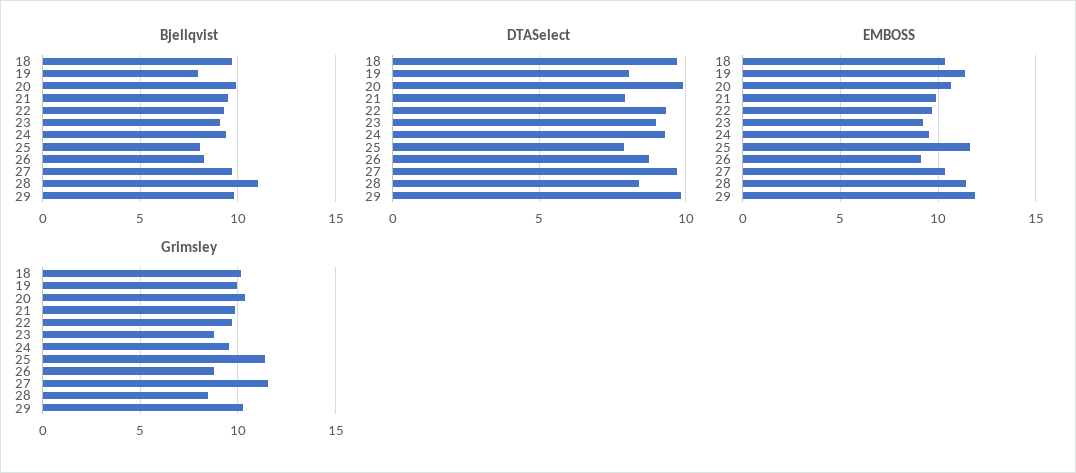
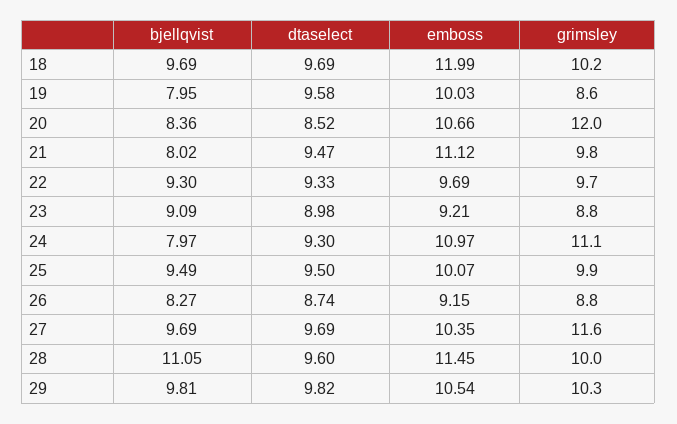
Bjellqvist, 20: 10 -> 8.36
Bjellqvist, 21: 9.5 -> 8.02
Bjellqvist, 24: 9.5 -> 7.97
Bjellqvist, 25: 8 -> 9.49
DTASelect, 19: 8 -> 9.58
DTASelect, 20: 10 -> 8.52
DTASelect, 21: 8 -> 9.47
DTASelect, 25: 8 -> 9.5
DTASelect, 28: 8.5 -> 9.6
EMBOSS, 18: 10.5 -> 11.99
EMBOSS, 19: 11.5 -> 10.03
EMBOSS, 21: 10 -> 11.12
EMBOSS, 24: 9.5 -> 10.97
EMBOSS, 25: 11.5 -> 10.07
EMBOSS, 29: 12 -> 10.54
Grimsley, 19: 10 -> 8.6
Grimsley, 20: 10.5 -> 12
Grimsley, 24: 9.5 -> 11.1
Grimsley, 25: 11.5 -> 9.9
Grimsley, 28: 8.5 -> 10

